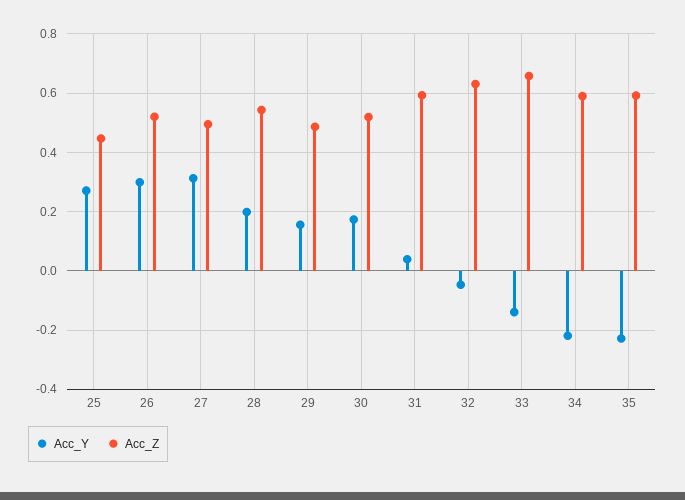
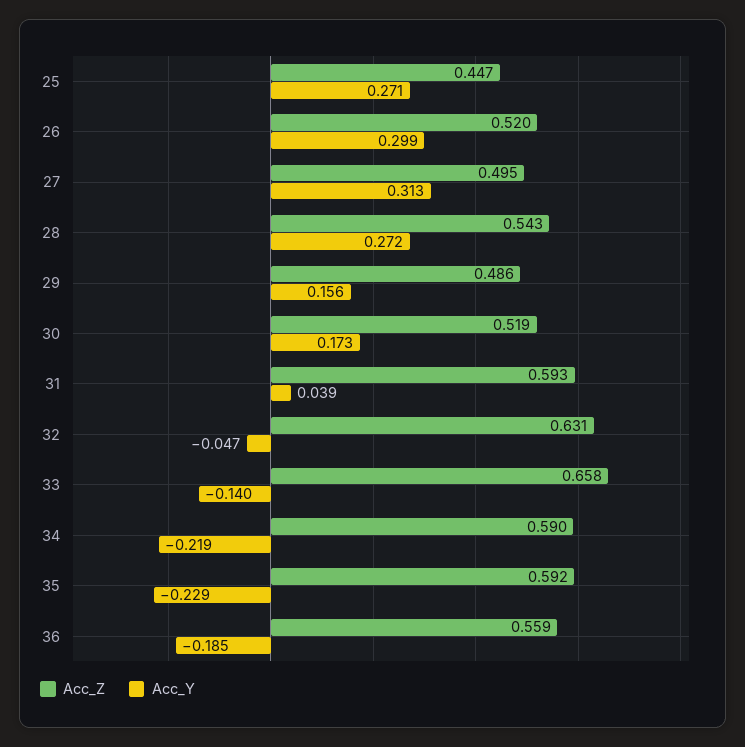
Acc_Y, 28: 0.2 -> 0.272
Acc_Z, 36: none -> 0.559
Acc_Y, 36: none -> -0.185

